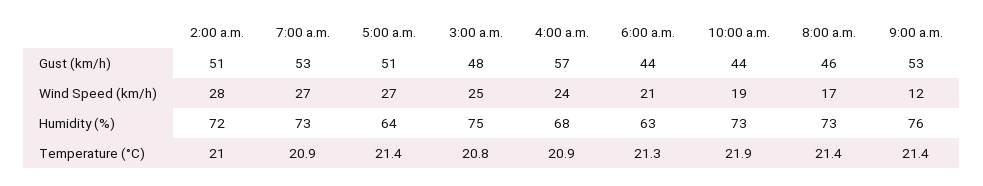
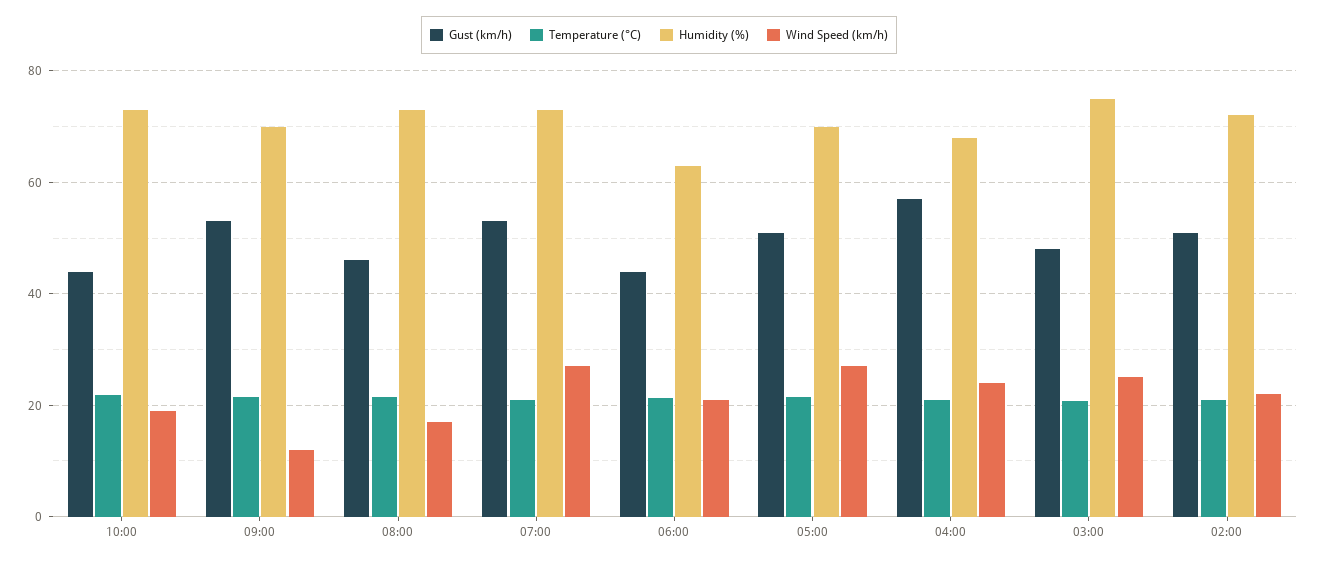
Wind Speed (km/h), 2:00 a.m.: 28 -> 22
Humidity (%), 5:00 a.m.: 64 -> 70
Humidity (%), 9:00 a.m.: 76 -> 70

